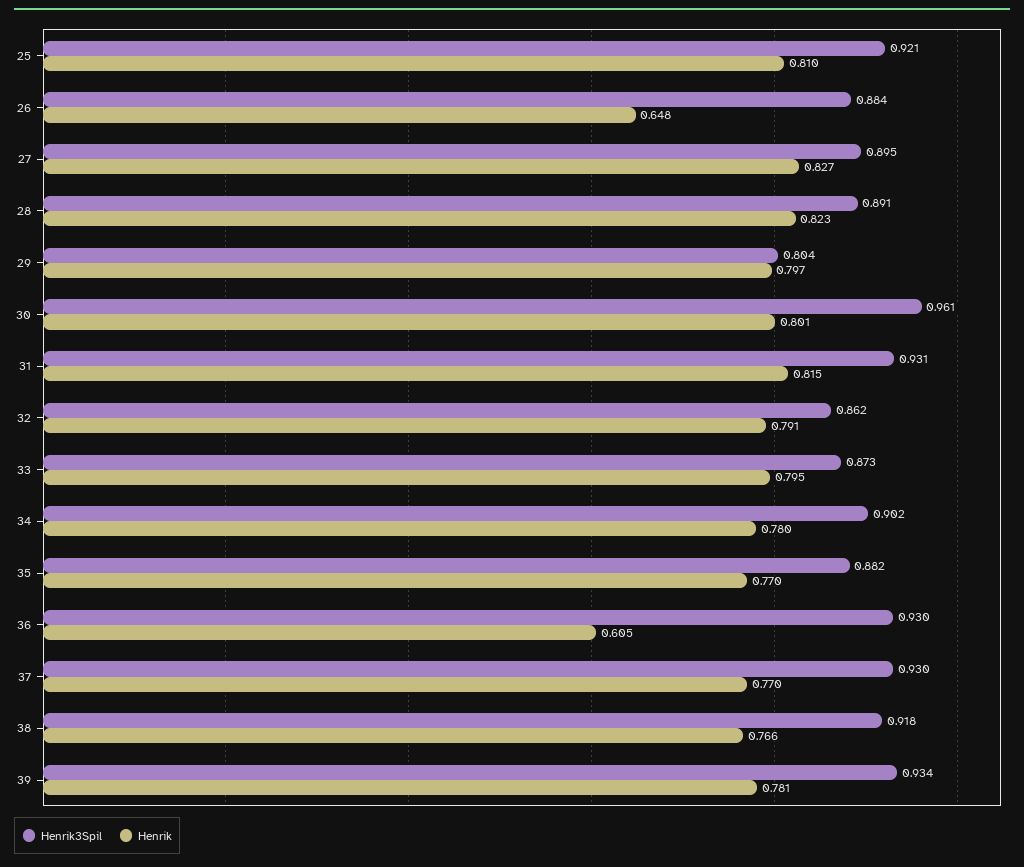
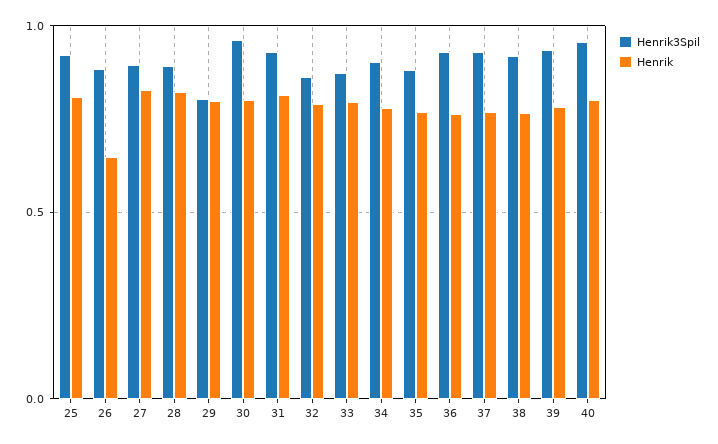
Henrik, 36: 0.605 -> 0.75
Henrik3Spil, 40: none -> 0.95
Henrik, 40: none -> 0.8

